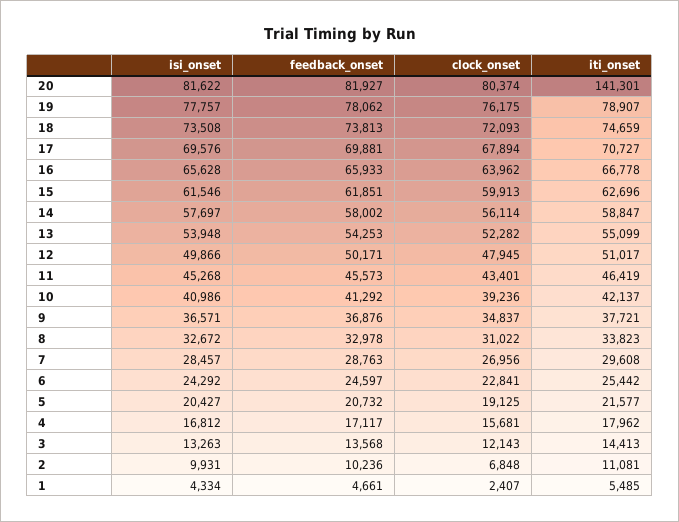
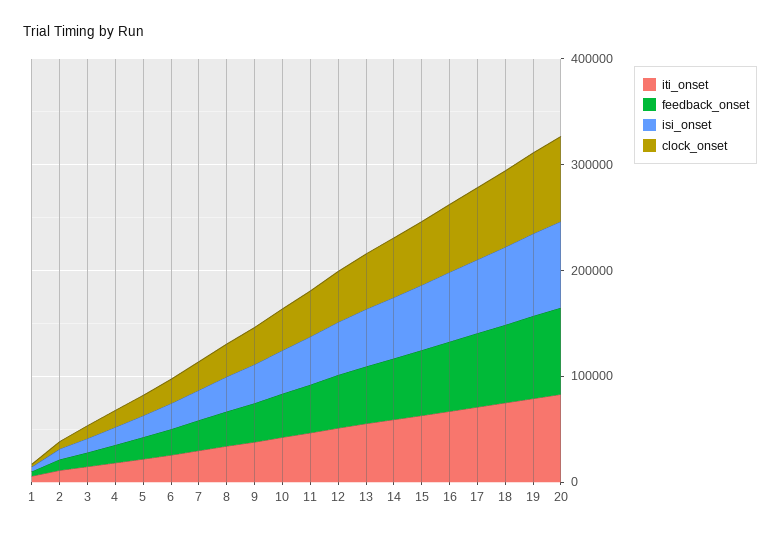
iti_onset, 20: 141301 -> 80000

